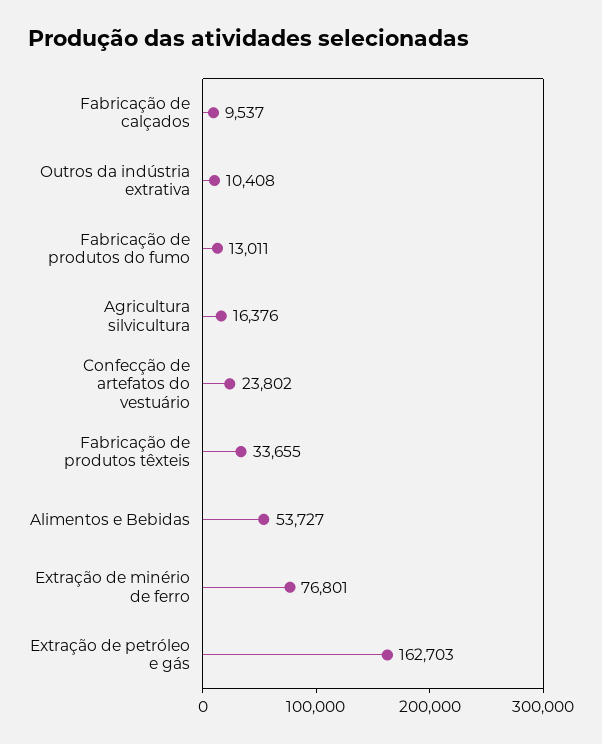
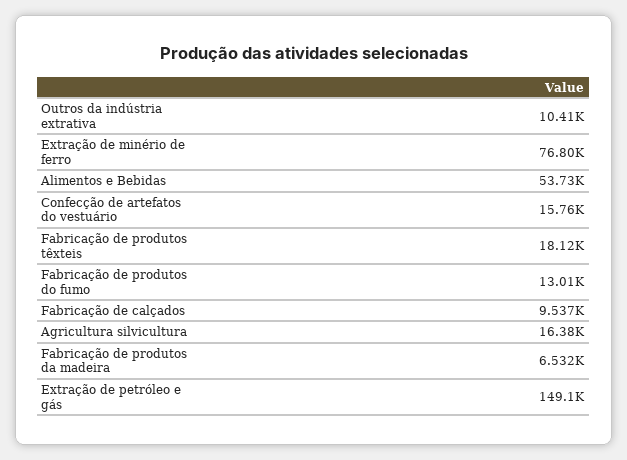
Confecção de artefatos do vestuário: 23802 -> 15760
Fabricação de produtos têxteis: 33655 -> 18120
Extração de petróleo e gás: 162703 -> 149100
Fabricação de produtos da madeira: none -> 6532

